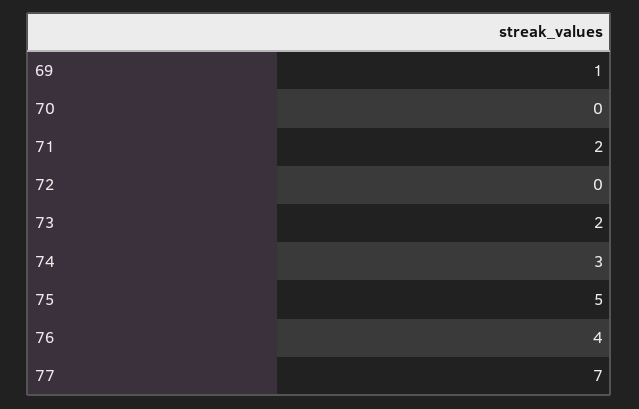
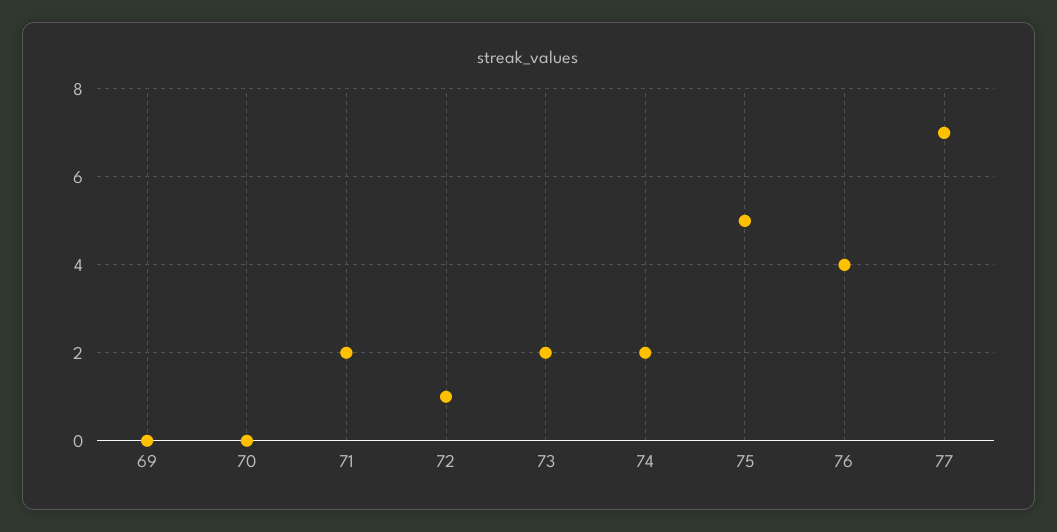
69: 1 -> 0
72: 0 -> 1
74: 3 -> 2

